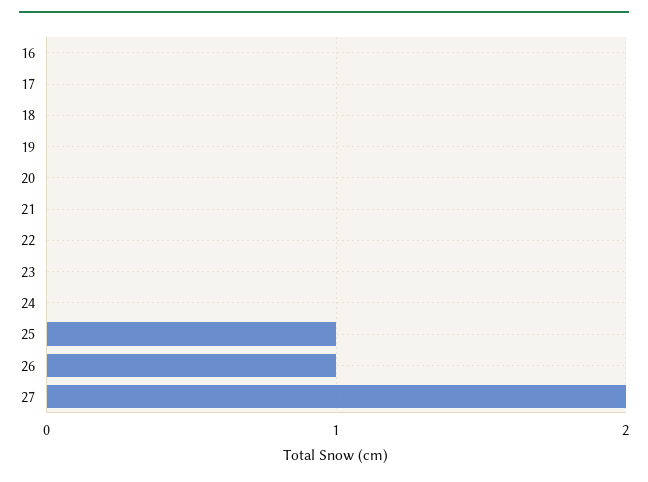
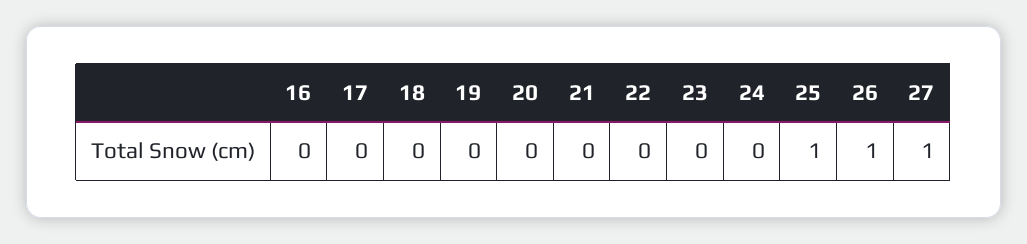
27: 2 -> 1

